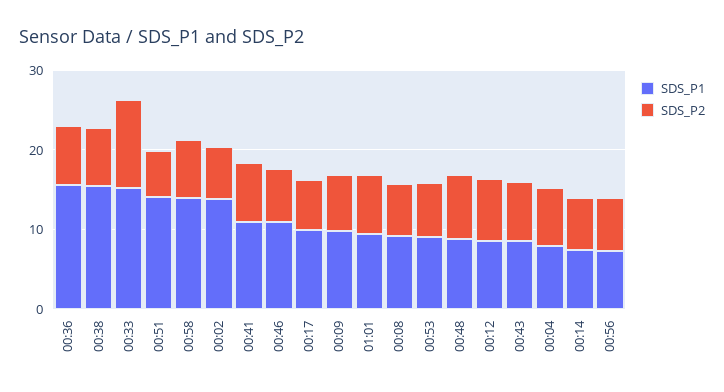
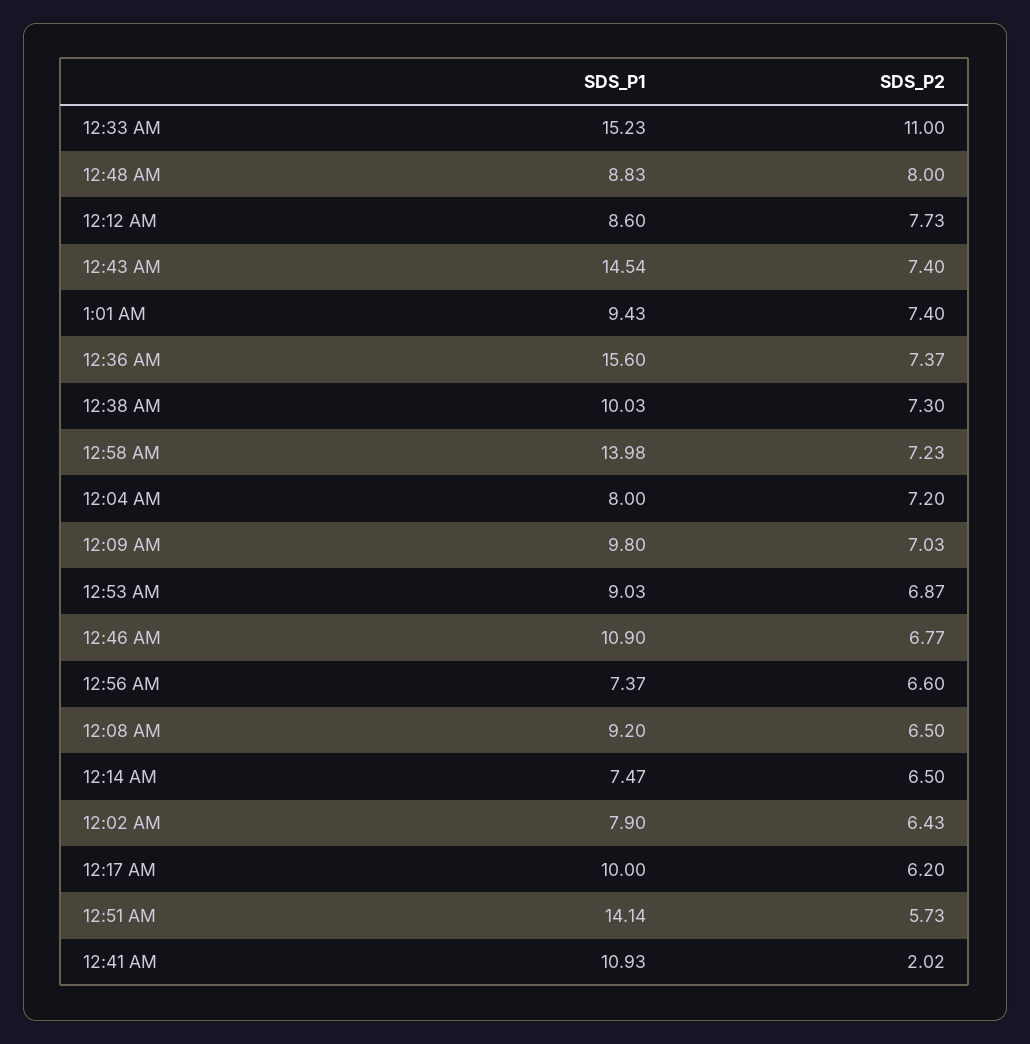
SDS_P1, 00:38: 16 -> 10.03
SDS_P1, 00:02: 14 -> 7.9
SDS_P2, 00:41: 8 -> 2.02
SDS_P1, 00:43: 8 -> 14.54

